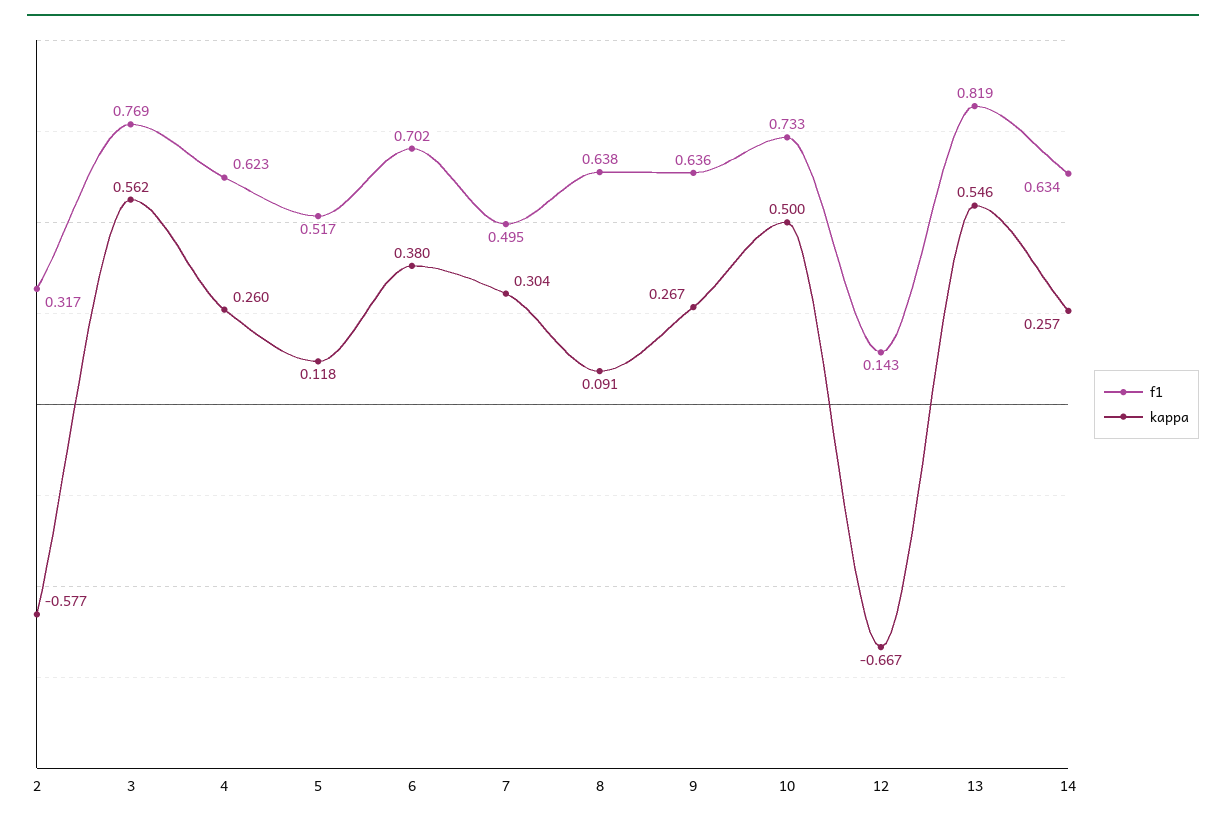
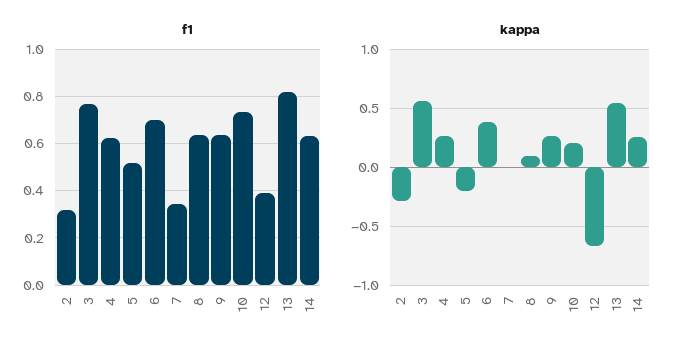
kappa, 2: -0.577 -> -0.3
kappa, 5: 0.118 -> -0.2
f1, 7: 0.495 -> 0.35
kappa, 7: 0.304 -> 0
kappa, 10: 0.5 -> 0.2
f1, 12: 0.143 -> 0.4

